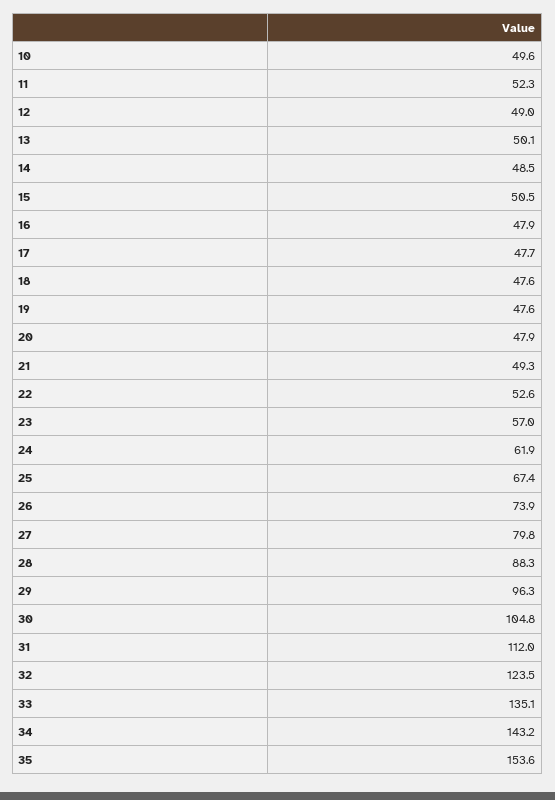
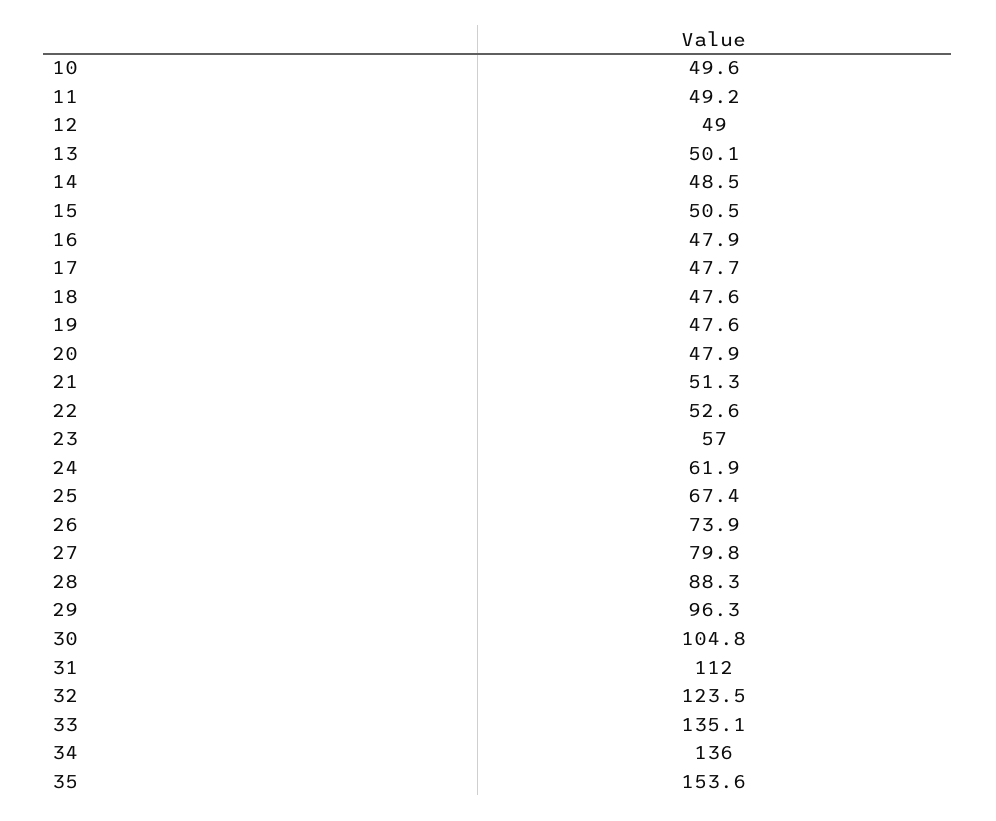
11: 52.3 -> 49.2
21: 49.3 -> 51.3
34: 143.2 -> 136

